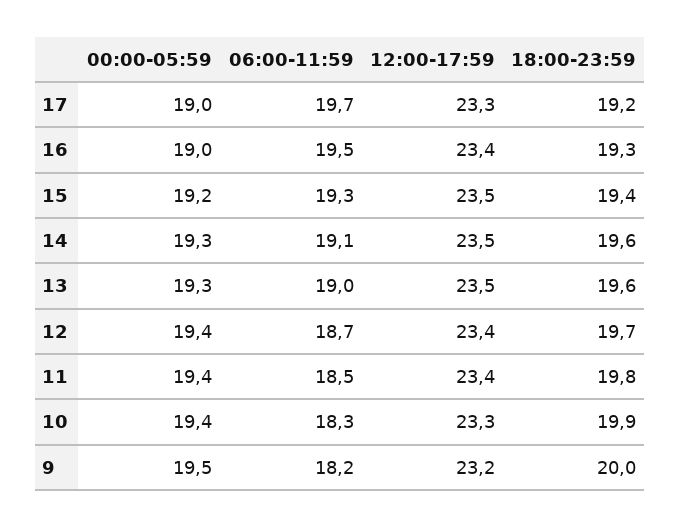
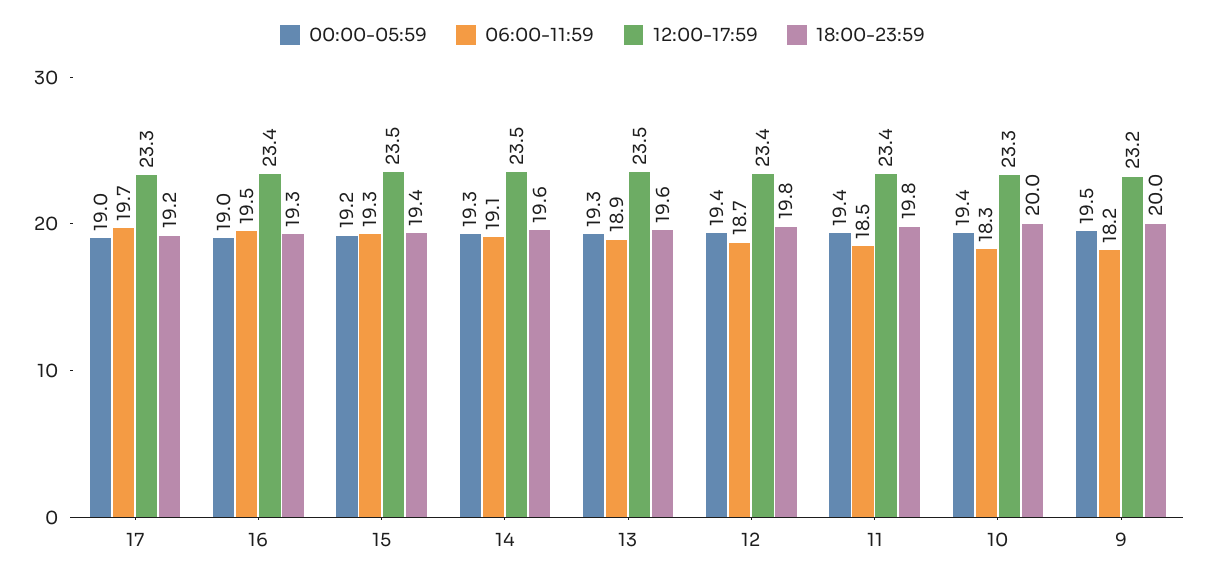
06:00-11:59, 13: 19 -> 18.9
18:00-23:59, 12: 19.7 -> 19.8
18:00-23:59, 10: 19.9 -> 20

